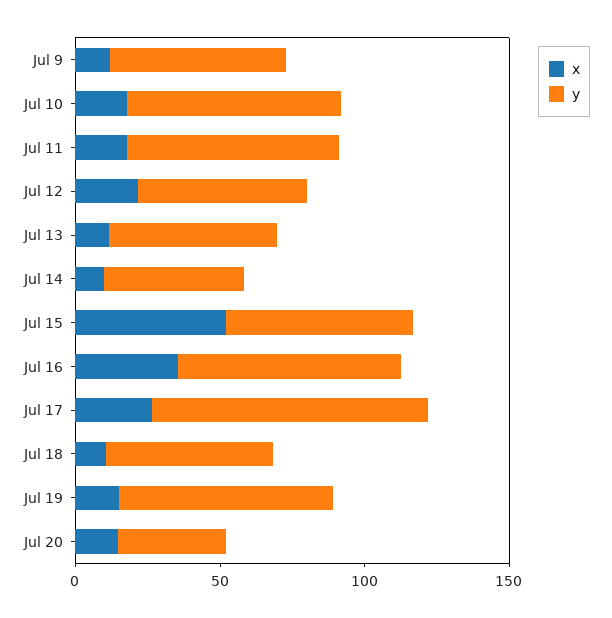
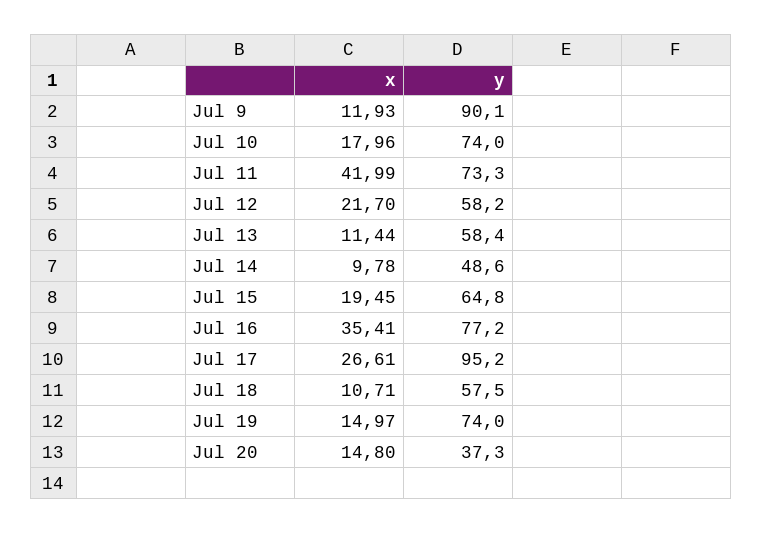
y, Jul 9: 60 -> 90.1
x, Jul 11: 20 -> 41.99
x, Jul 15: 50 -> 19.45

